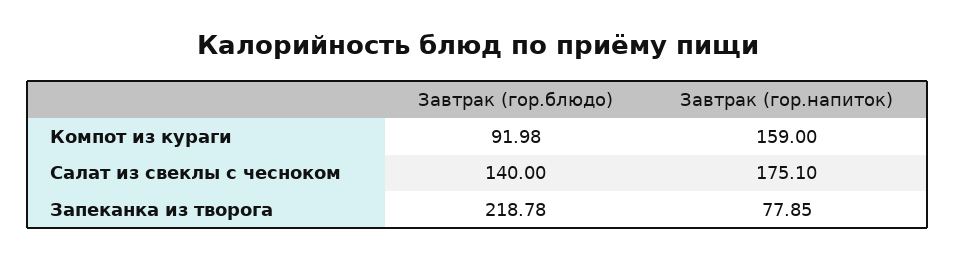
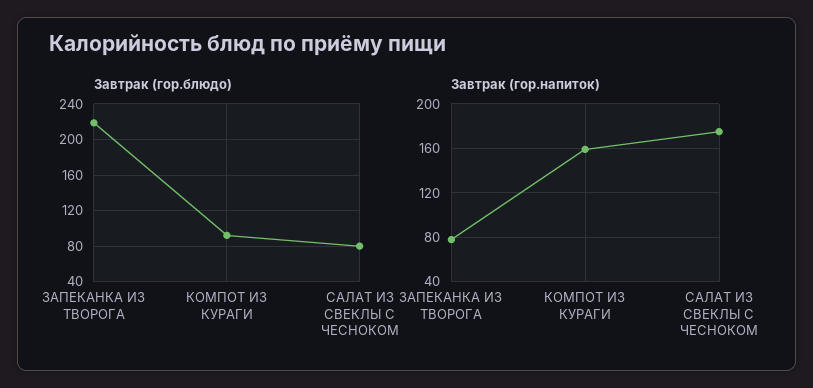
Завтрак (гор.блюдо), Салат из свеклы с чесноком: 140 -> 80

